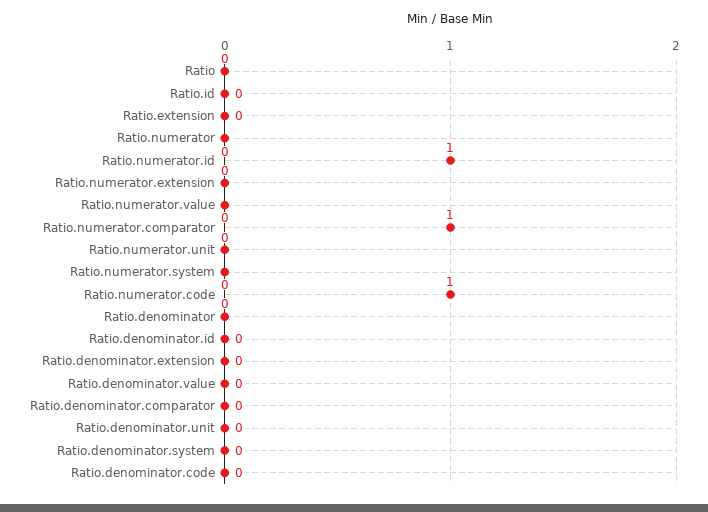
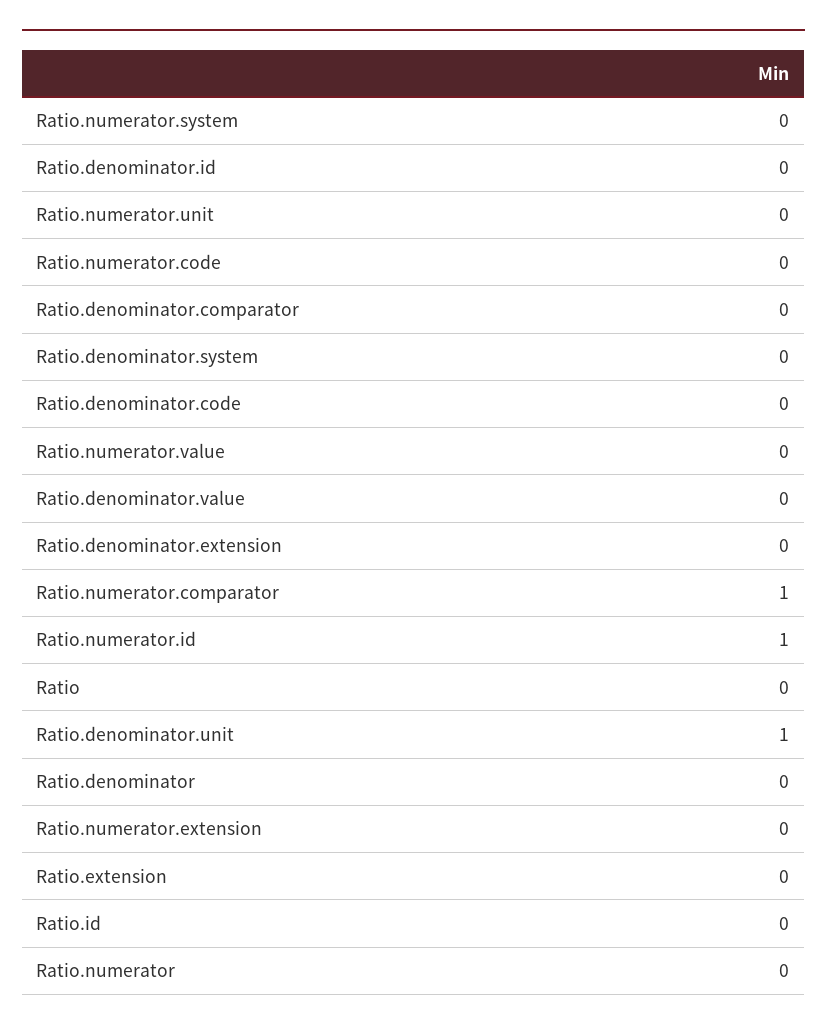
Ratio.numerator.code: 1 -> 0
Ratio.denominator.unit: 0 -> 1

